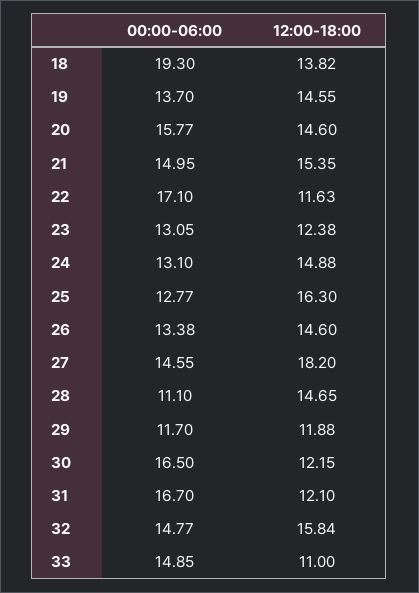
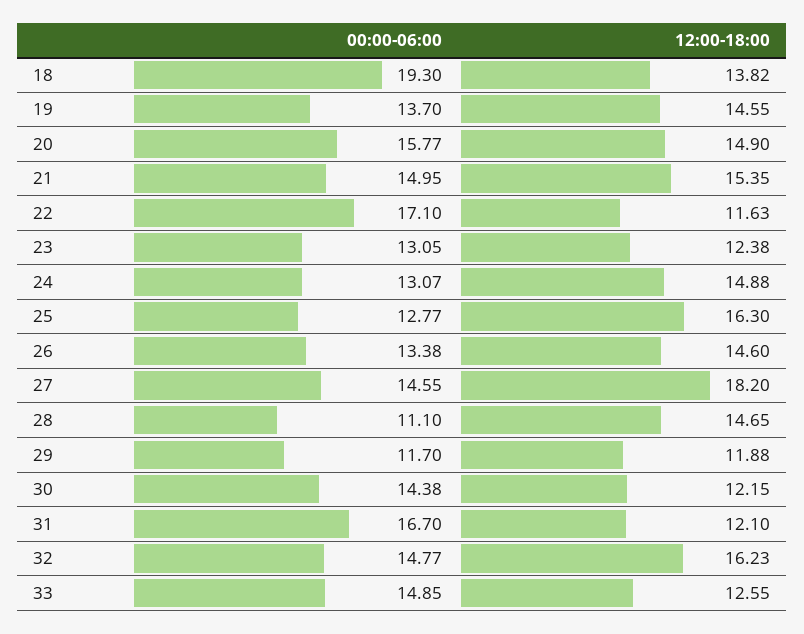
12:00-18:00, 20: 14.6 -> 14.9
00:00-06:00, 24: 13.1 -> 13.07
00:00-06:00, 30: 16.5 -> 14.38
12:00-18:00, 32: 15.84 -> 16.23
12:00-18:00, 33: 11 -> 12.55

